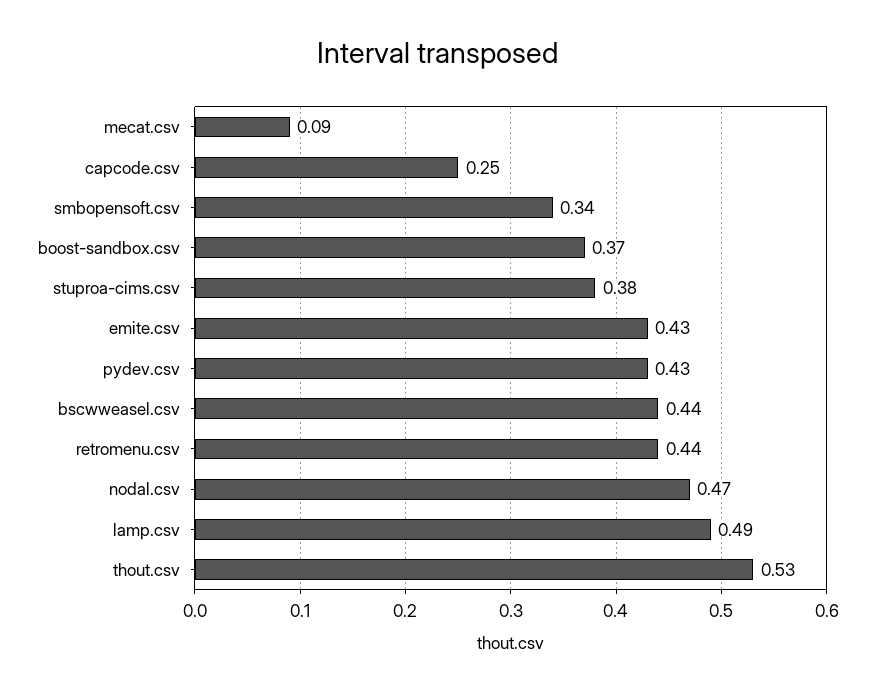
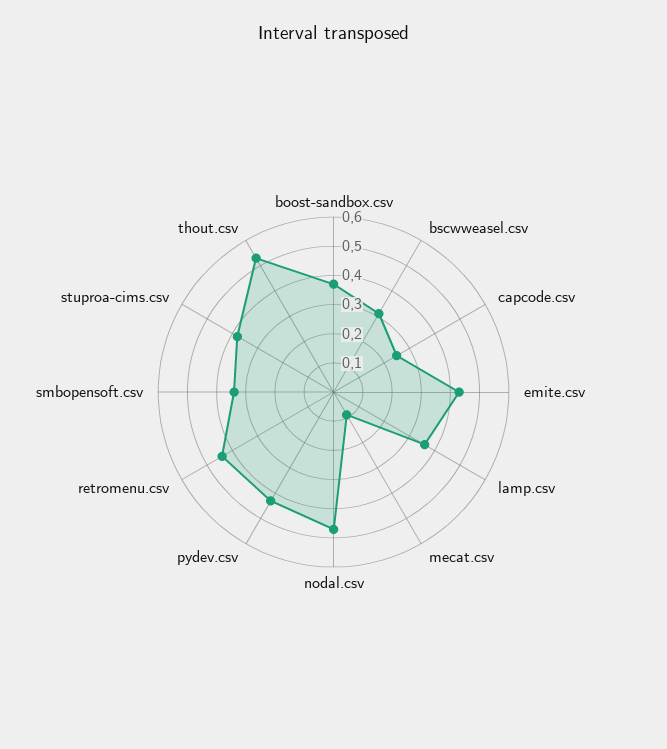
bscwweasel.csv: 0.44 -> 0.3
lamp.csv: 0.49 -> 0.35

